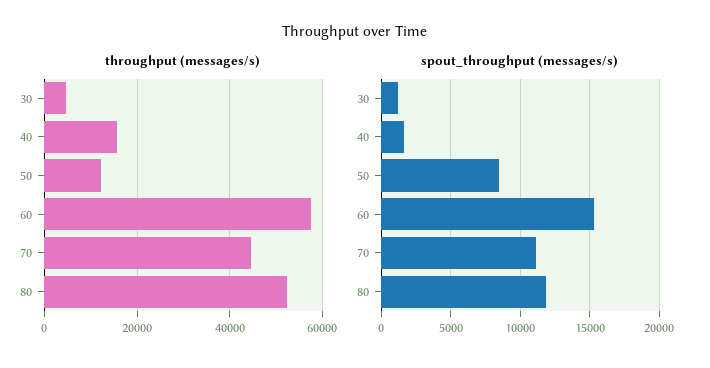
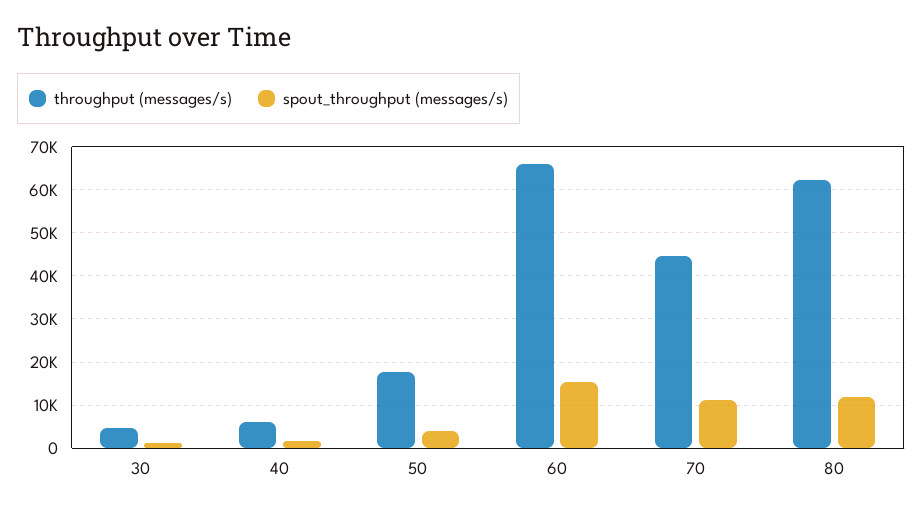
throughput (messages/s), 40: 16000 -> 6000
throughput (messages/s), 50: 12000 -> 18000
throughput (messages/s), 60: 58000 -> 66000
throughput (messages/s), 80: 52000 -> 62000
spout_throughput (messages/s), 50: 8500 -> 4000

